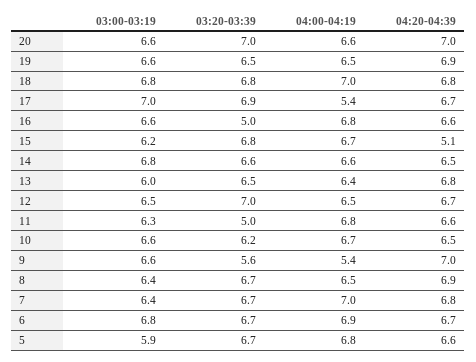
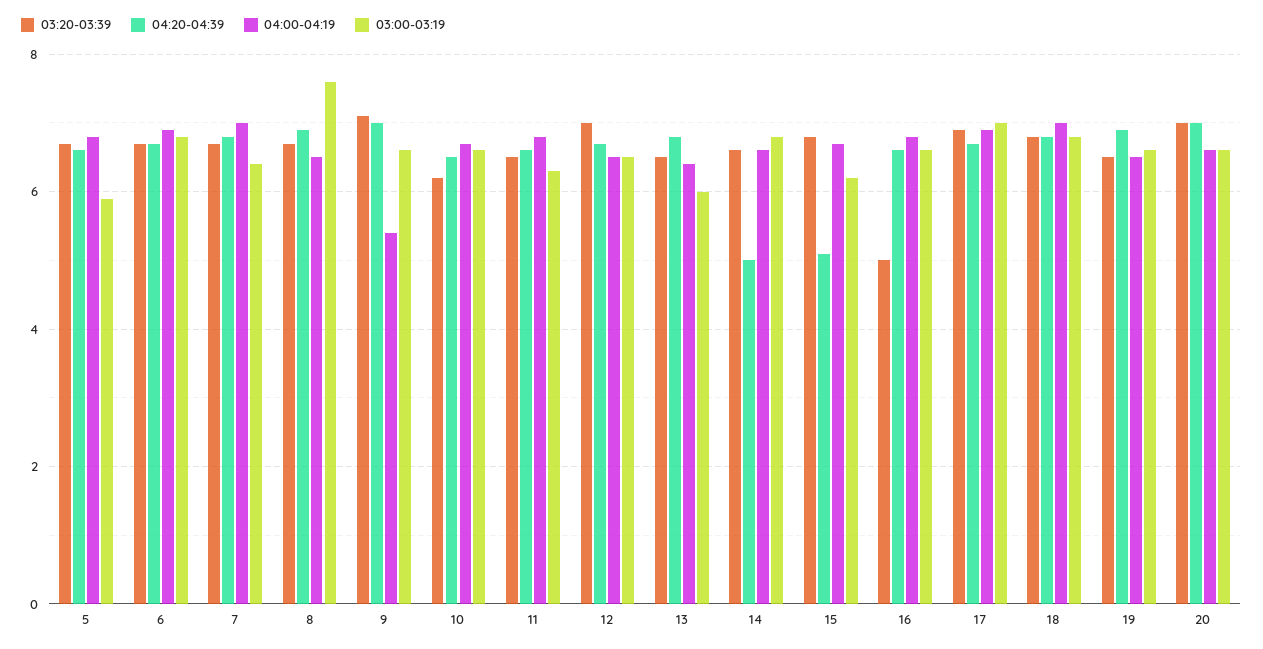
04:00-04:19, 17: 5.4 -> 7
04:20-04:39, 14: 6.5 -> 5
03:20-03:39, 11: 5 -> 6.5
03:20-03:39, 9: 5.6 -> 7
03:00-03:19, 8: 6.4 -> 7.5

